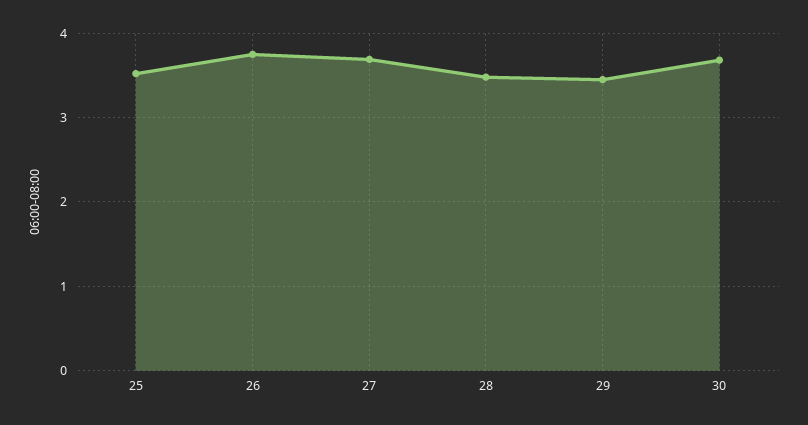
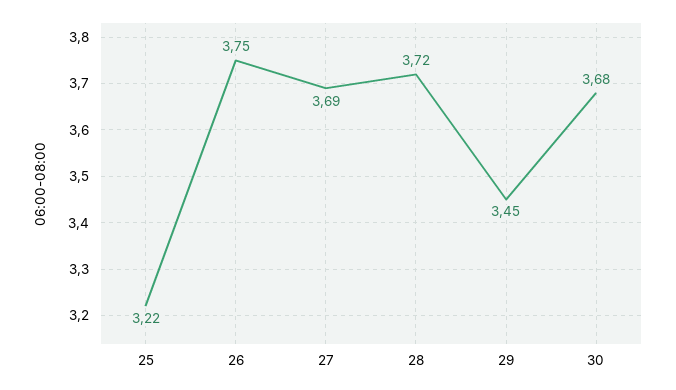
25: 3.5 -> 3.22
28: 3.5 -> 3.72

